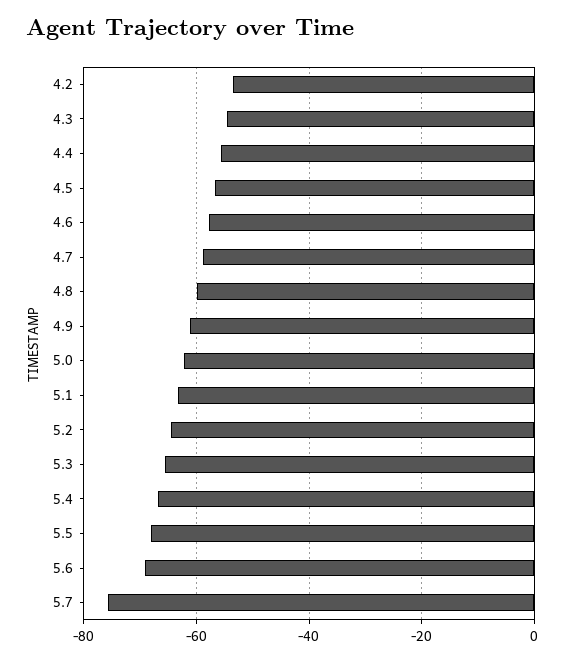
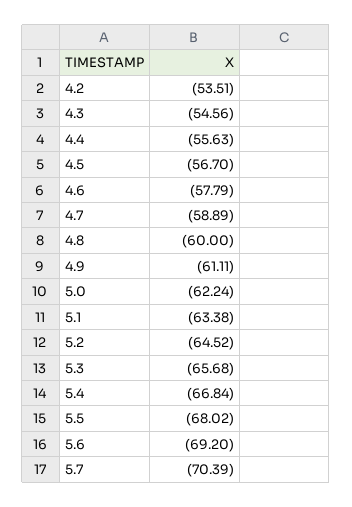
5.7: -76 -> -70.39

